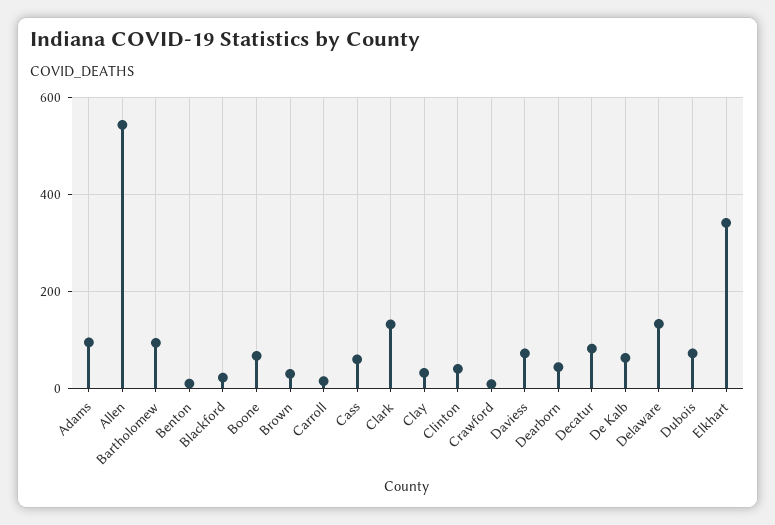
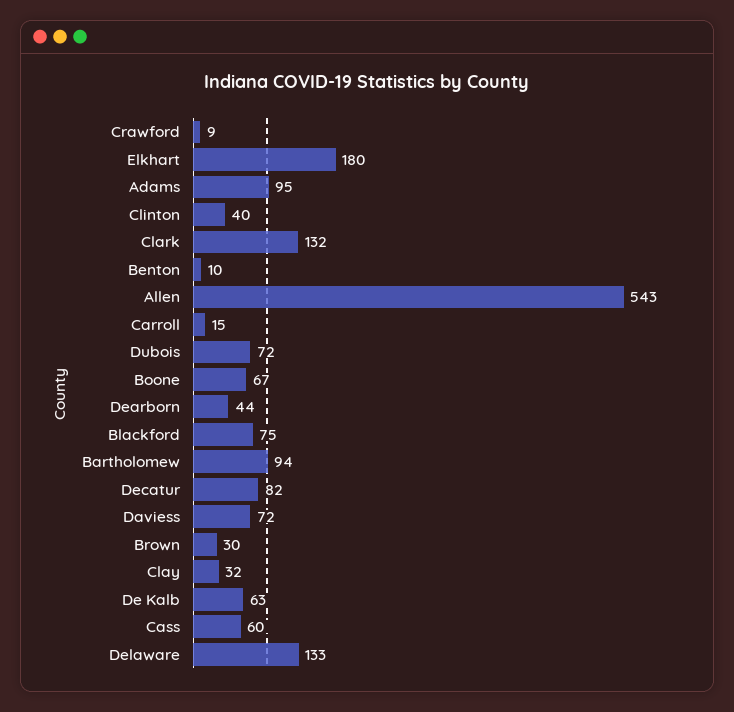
Blackford: 20 -> 75
Elkhart: 340 -> 180

